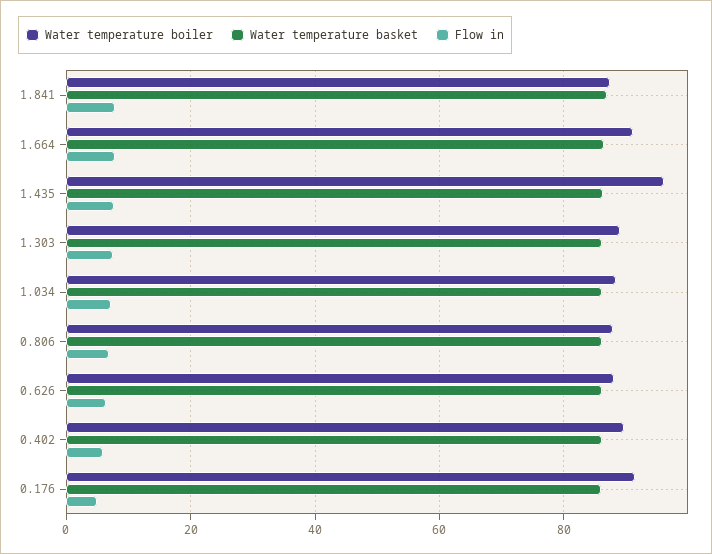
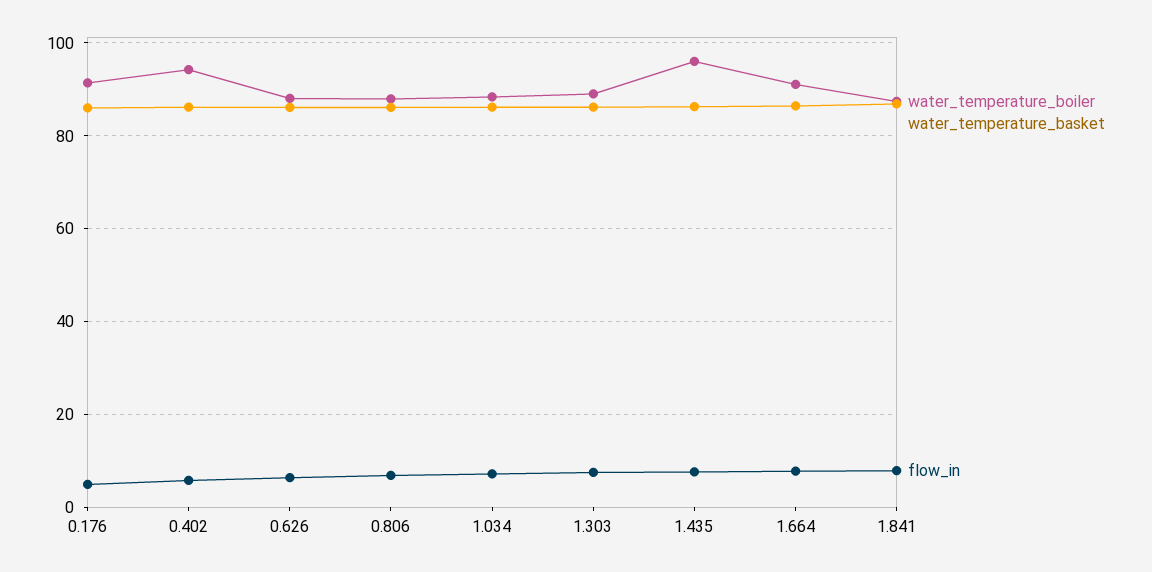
Water temperature boiler, 0.402: 90 -> 94

